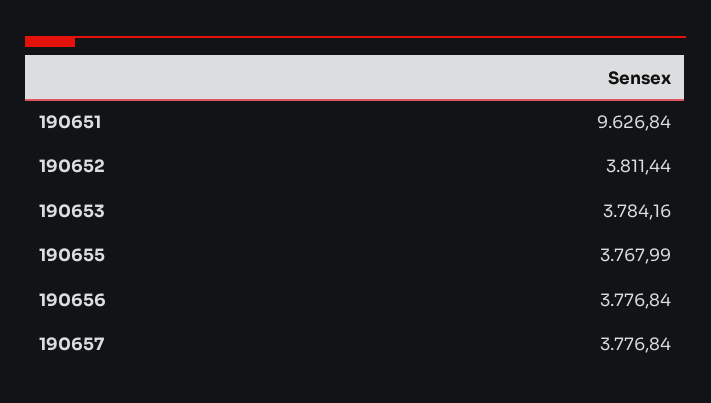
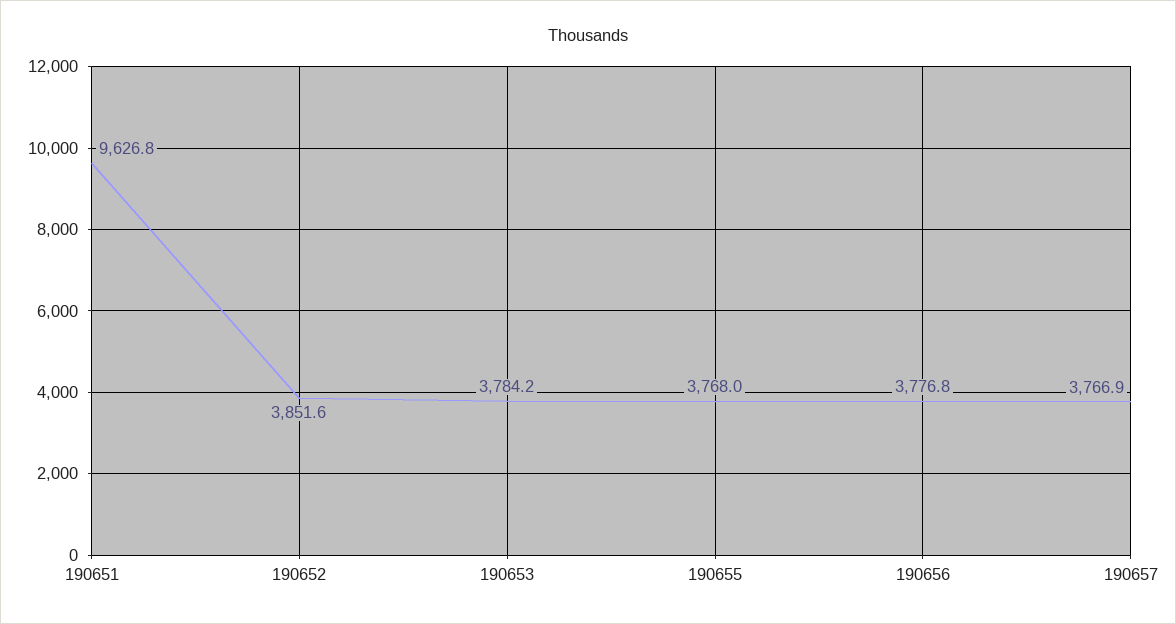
190652: 3811.44 -> 3851.6
190657: 3776.84 -> 3766.9

